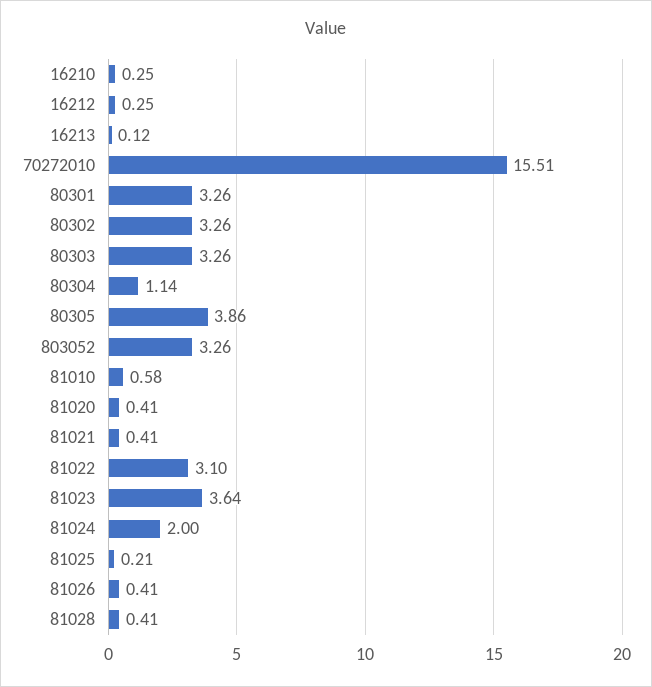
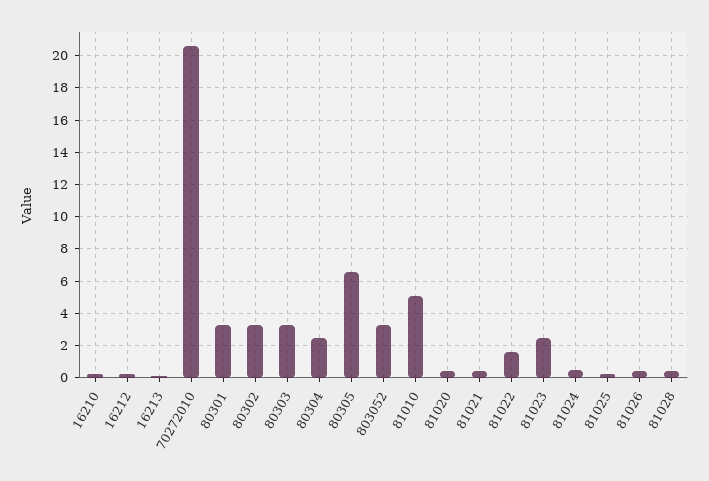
70272010: 15.51 -> 20.5
80304: 1.14 -> 2.5
80305: 3.86 -> 6.5
81010: 0.58 -> 5
81022: 3.1 -> 1.5
81023: 3.64 -> 2.5
81024: 2 -> 0.5

